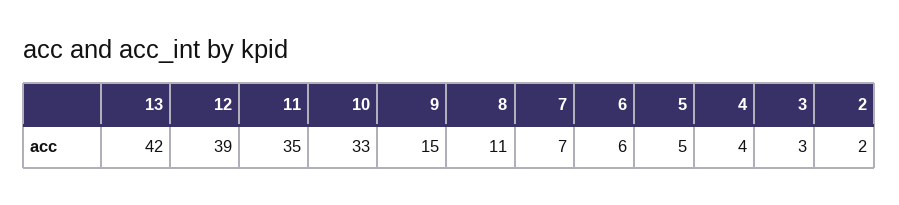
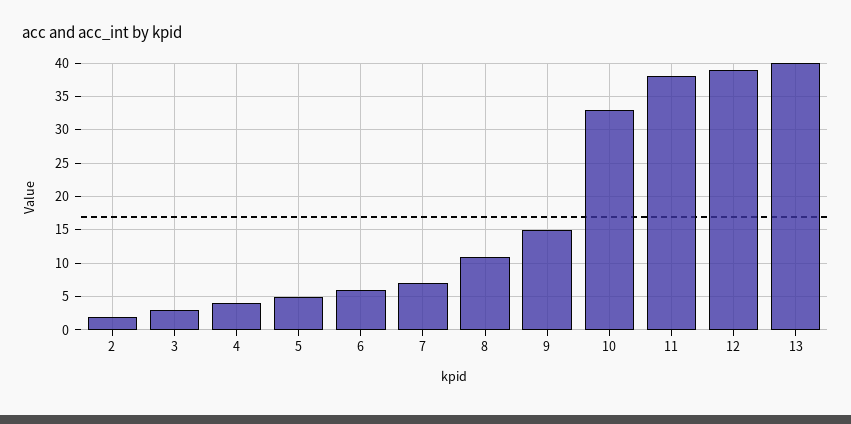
13: 42 -> 40
11: 35 -> 38

